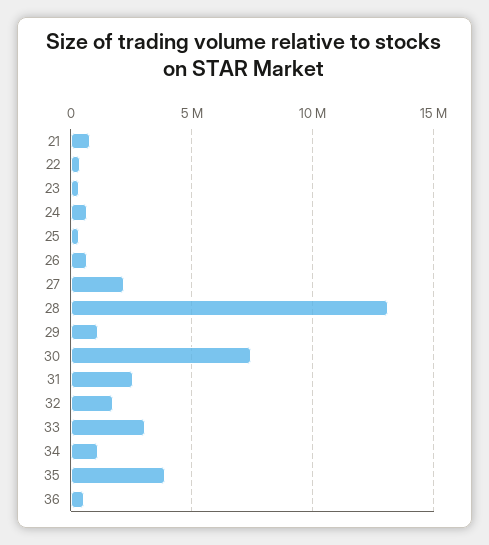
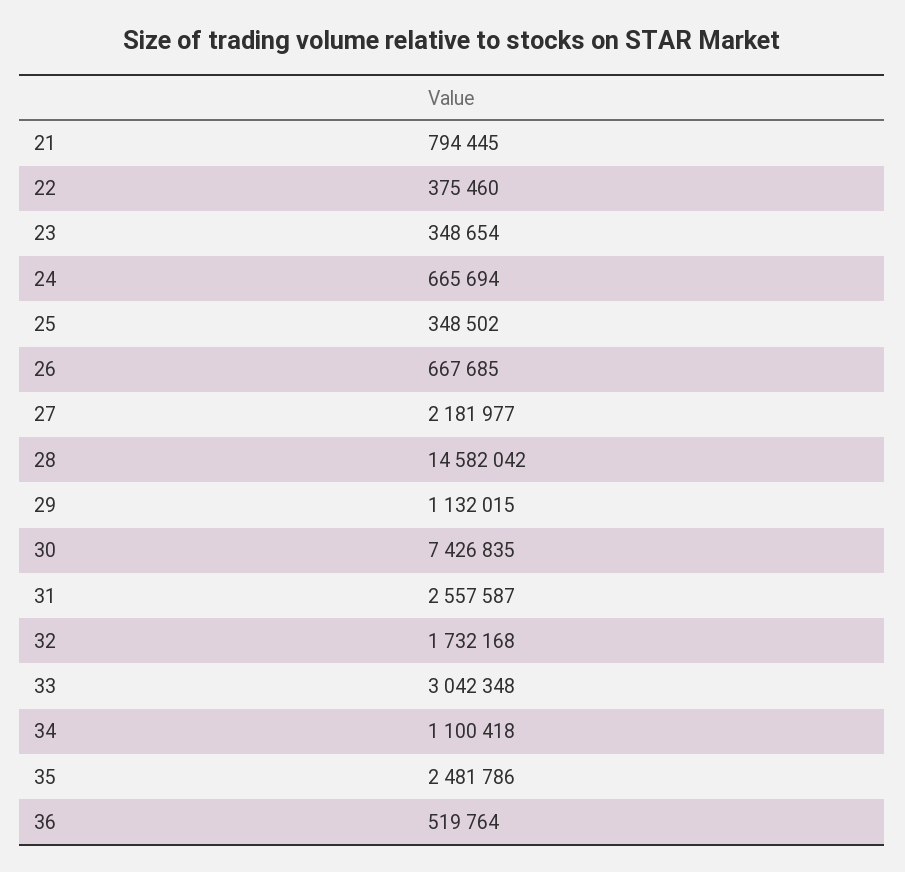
28: 13000000 -> 14582042
35: 4000000 -> 2481786

